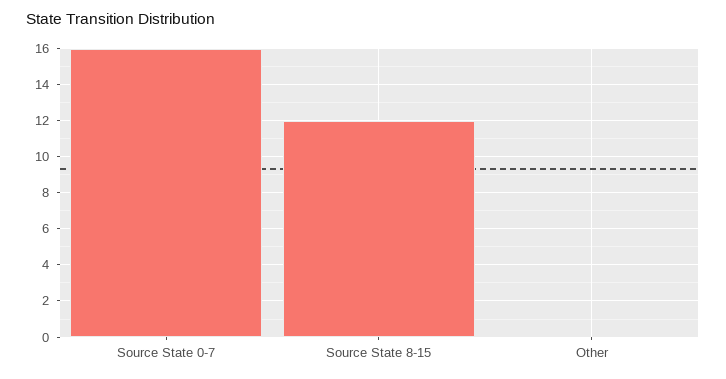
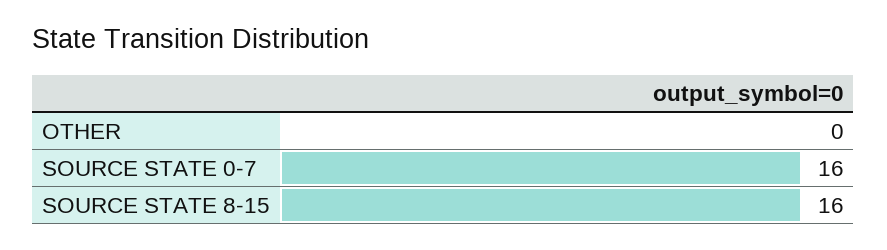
Source State 8-15: 12 -> 16

